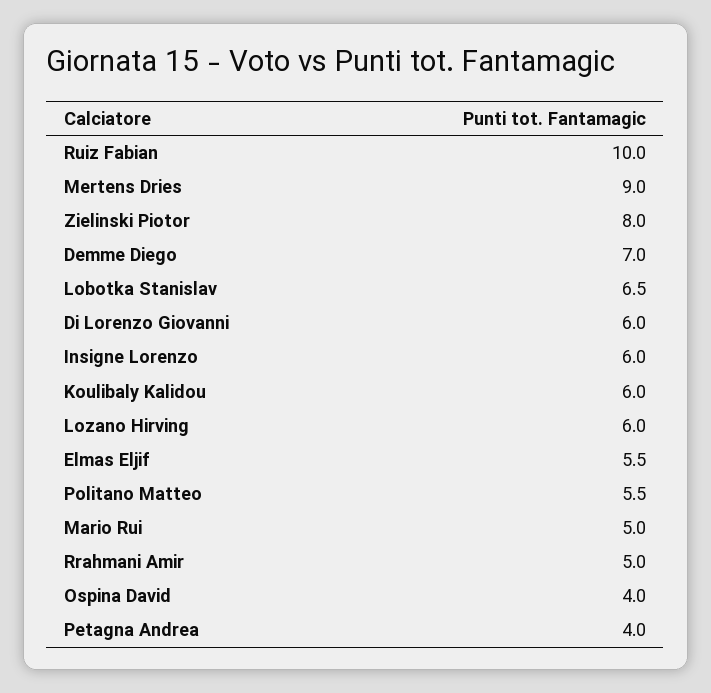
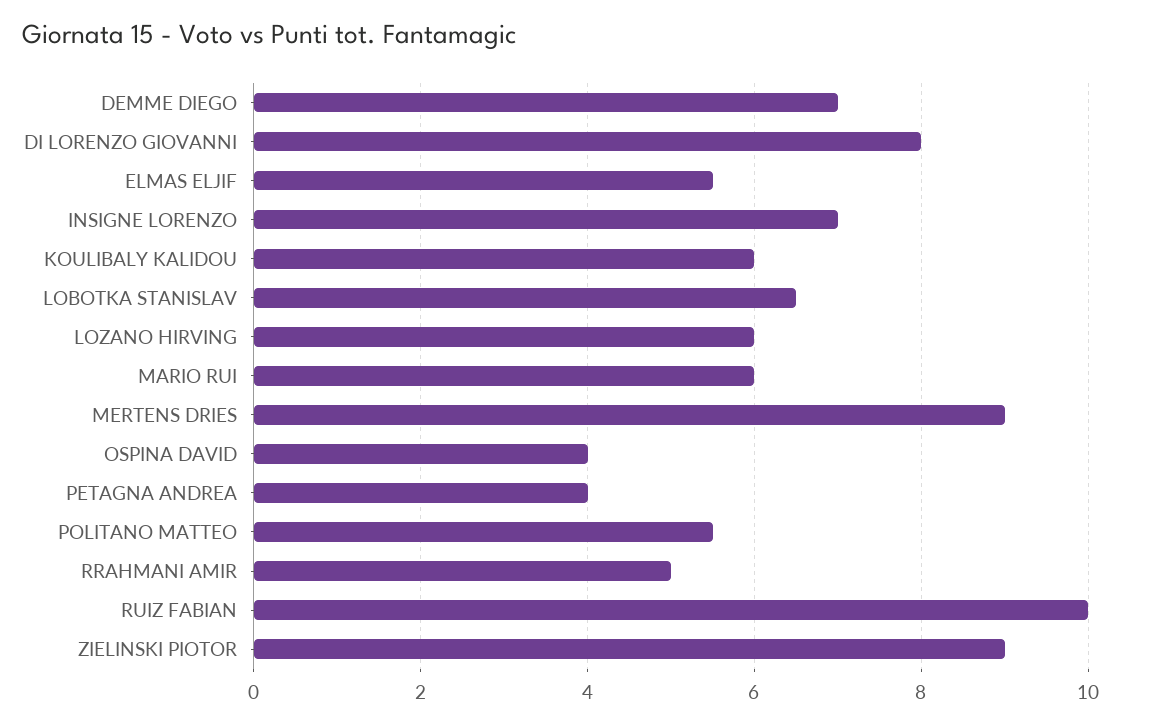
Zielinski Piotor: 8 -> 9
Di Lorenzo Giovanni: 6 -> 8
Insigne Lorenzo: 6 -> 7
Mario Rui: 5 -> 6

